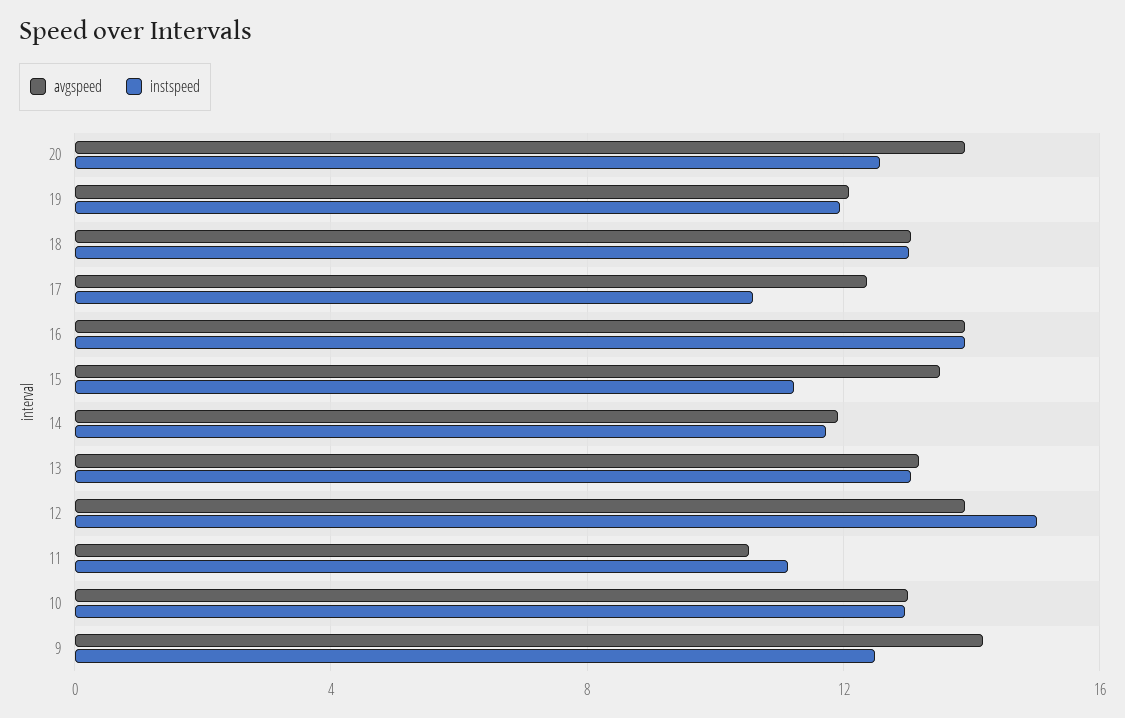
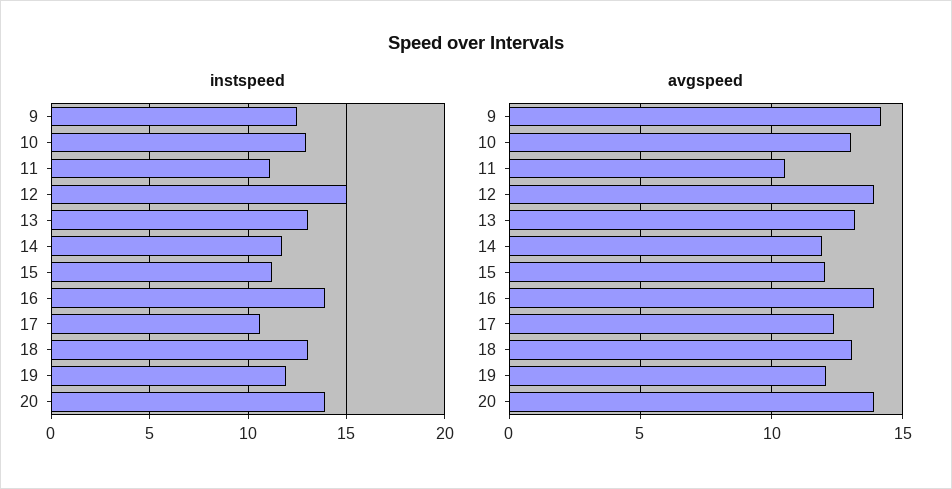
instspeed, 20: 12.5 -> 14
avgspeed, 15: 13.5 -> 12

